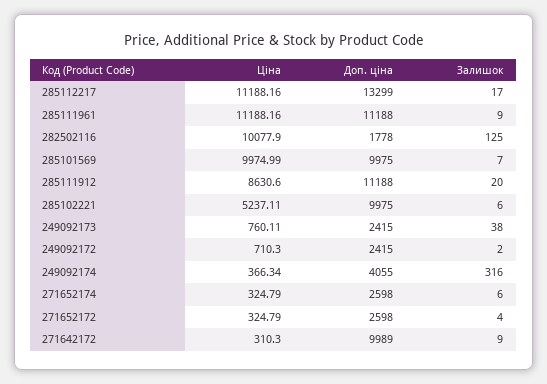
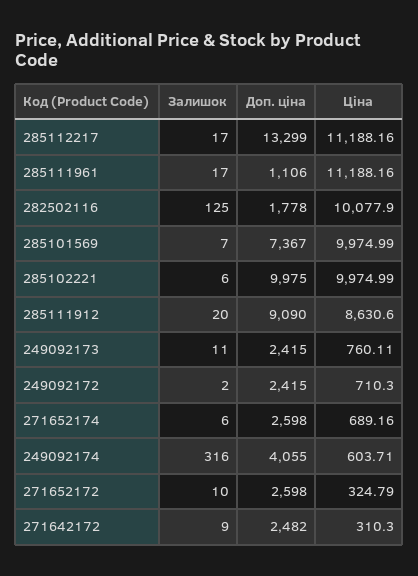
Доп. ціна, 285111961: 11188 -> 1106
Залишок, 285111961: 9 -> 17
Доп. ціна, 285101569: 9975 -> 7367
Доп. ціна, 285111912: 11188 -> 9090
Ціна, 285102221: 5237.11 -> 9974.99
Залишок, 249092173: 38 -> 11
Ціна, 249092174: 366.34 -> 603.71
Ціна, 271652174: 324.79 -> 689.16
Залишок, 271652172: 4 -> 10
Доп. ціна, 271642172: 9989 -> 2482

